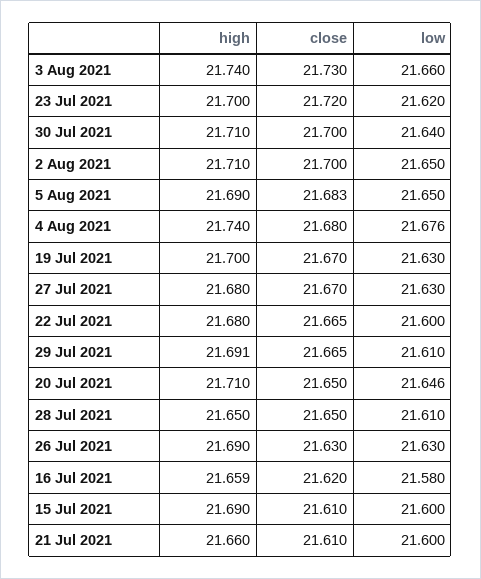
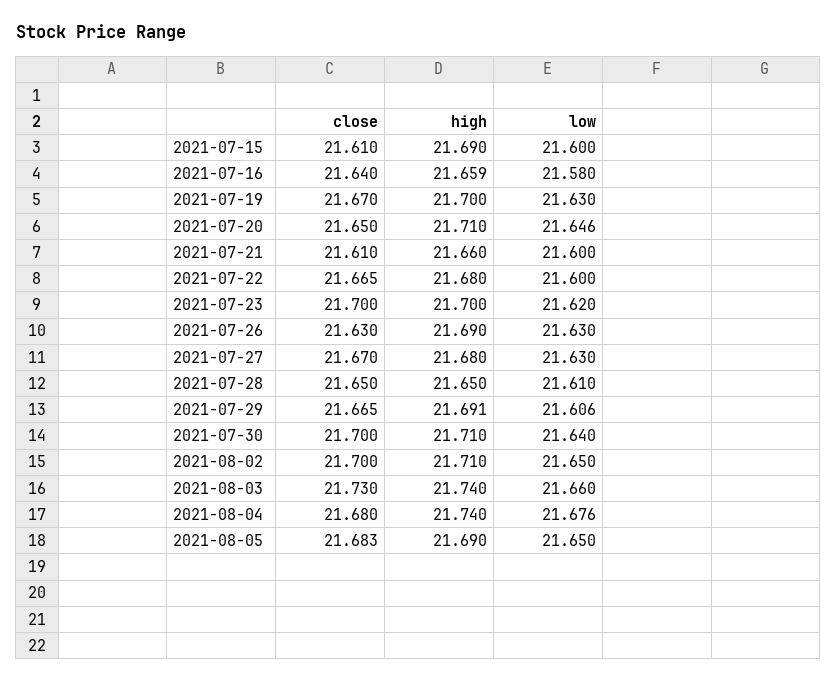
close, 23 Jul 2021: 21.72 -> 21.7
low, 29 Jul 2021: 21.61 -> 21.606
close, 16 Jul 2021: 21.62 -> 21.64

